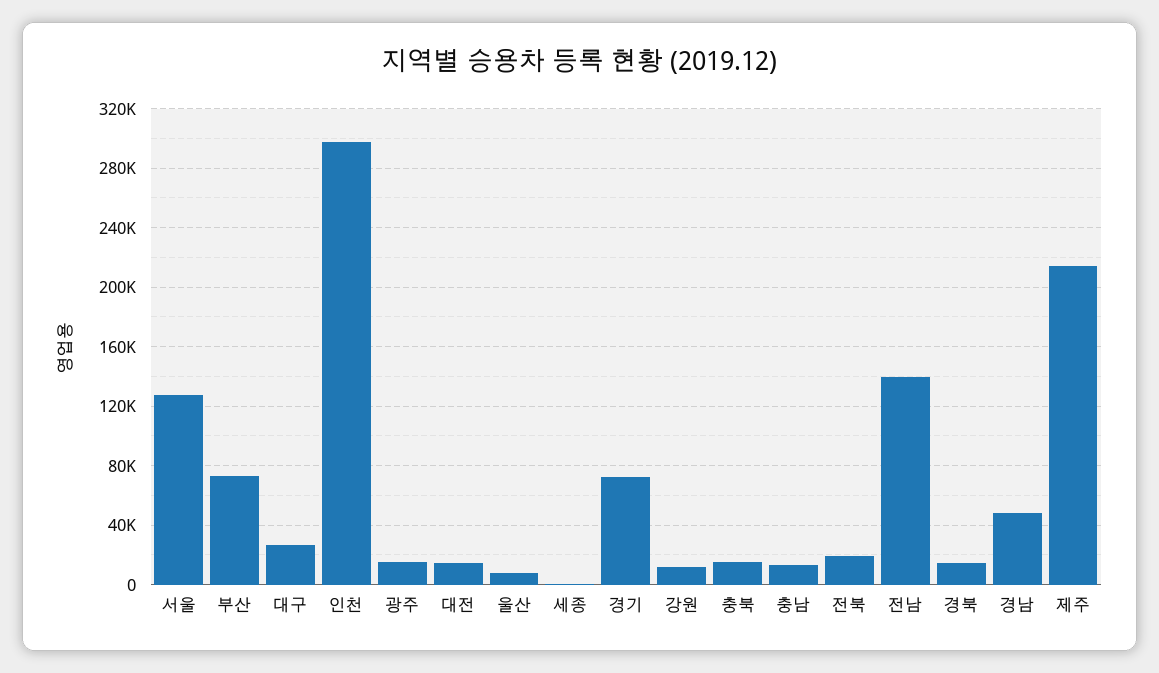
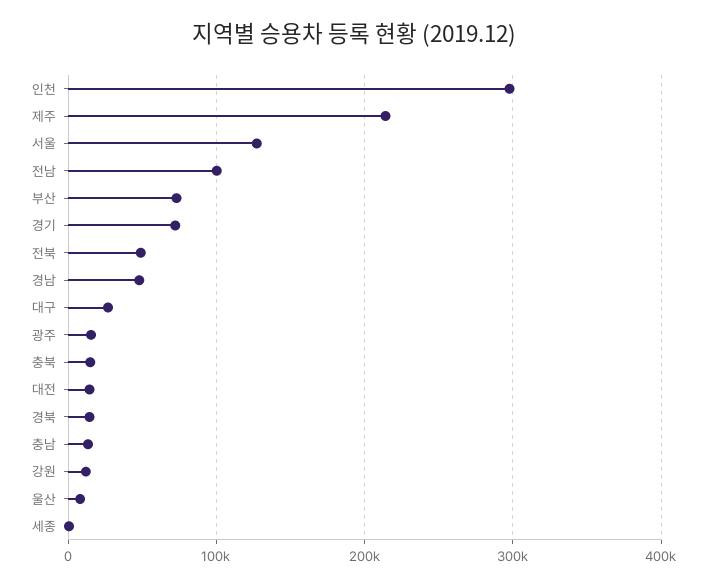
전북: 20000 -> 50000
전남: 140000 -> 100000

